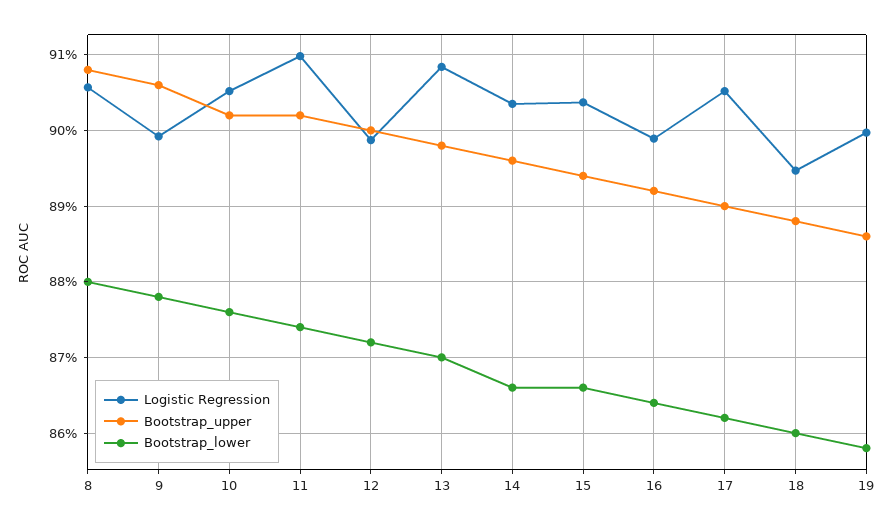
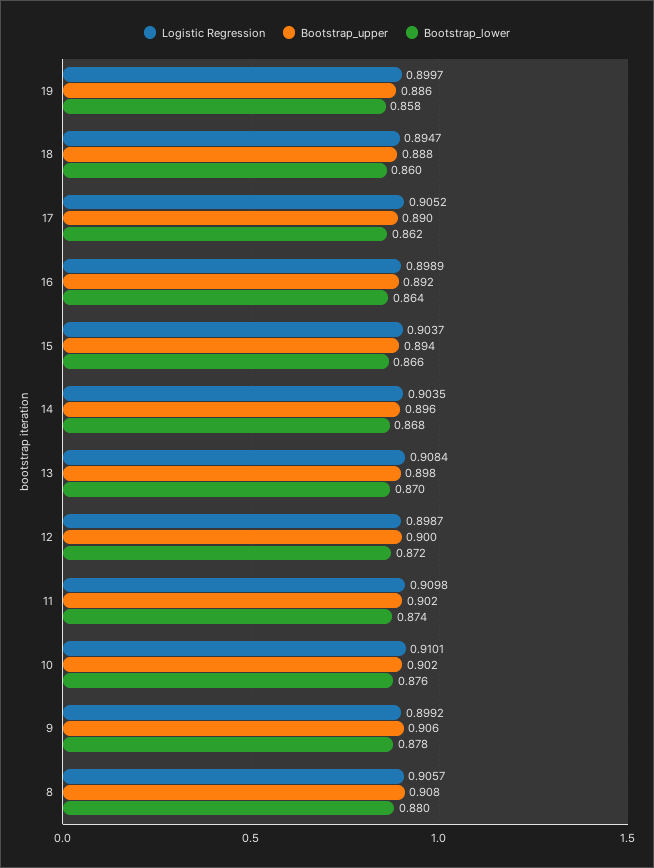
Logistic Regression, 10: 0.905 -> 0.9101
Bootstrap_lower, 14: 0.866 -> 0.868

